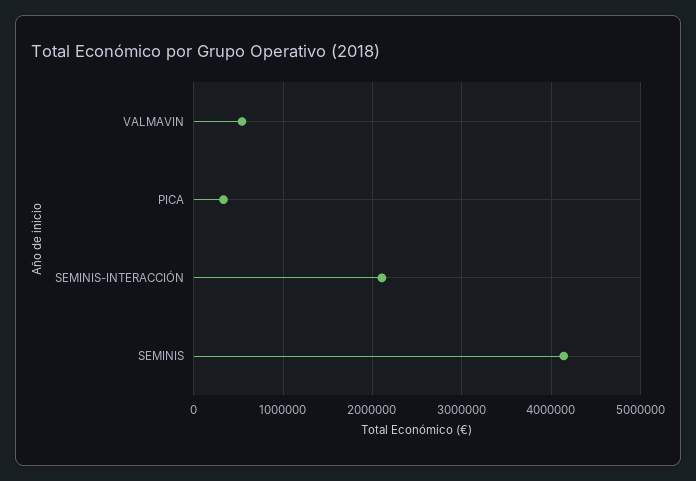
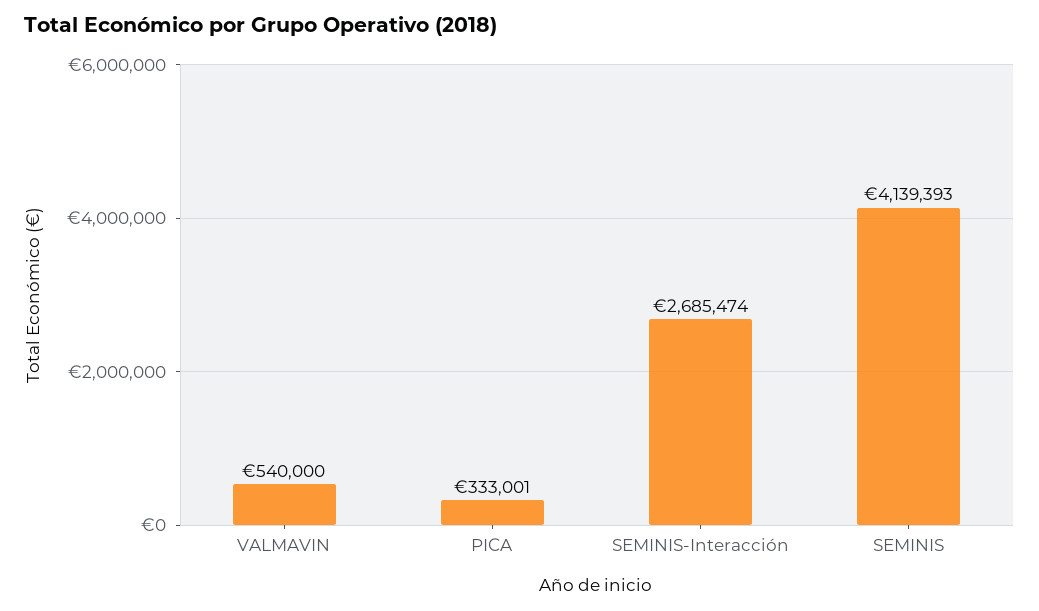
SEMINIS-INTERACCIÓN: 2100000 -> 2685474

